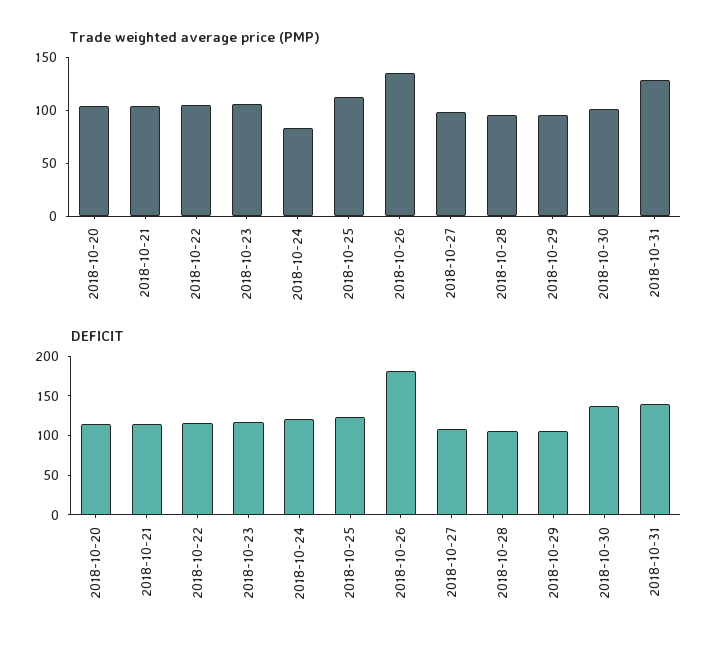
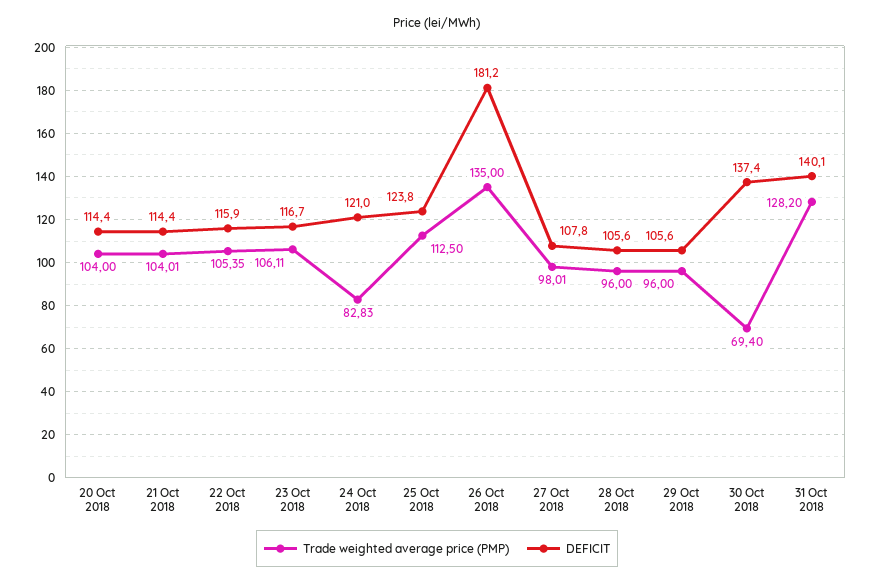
Trade weighted average price (PMP), 2018-10-30: 100 -> 69.4

